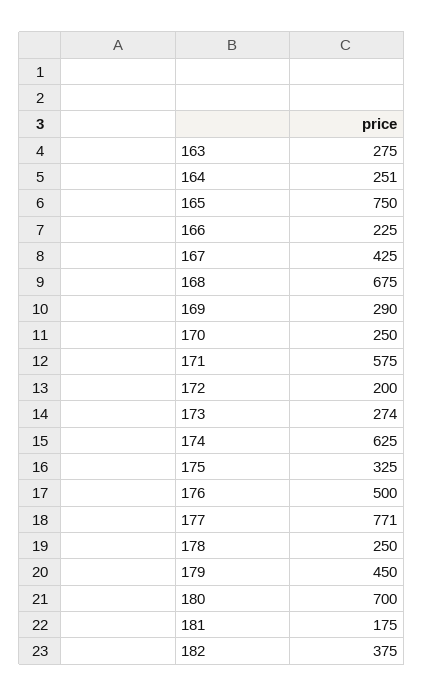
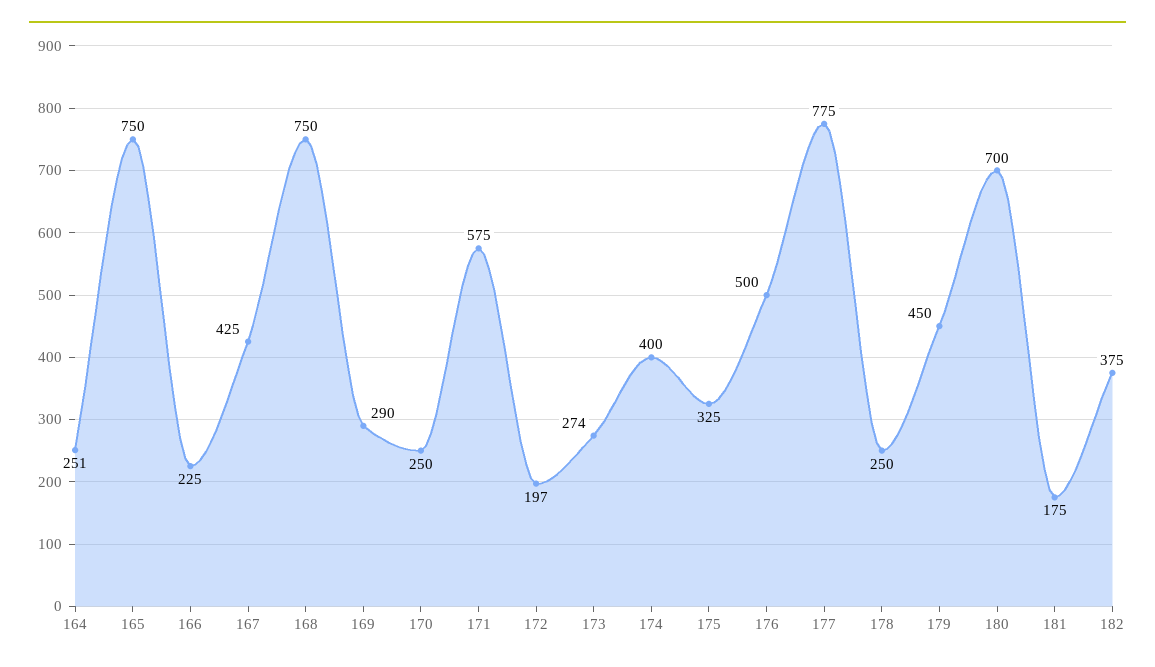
163: 275 -> none
168: 675 -> 750
172: 200 -> 197
174: 625 -> 400
177: 771 -> 775

